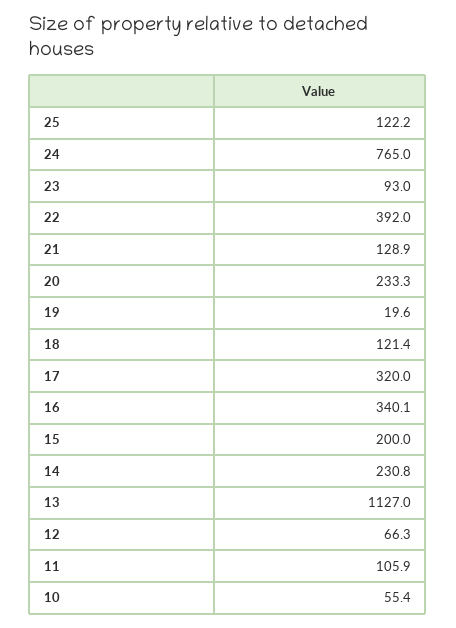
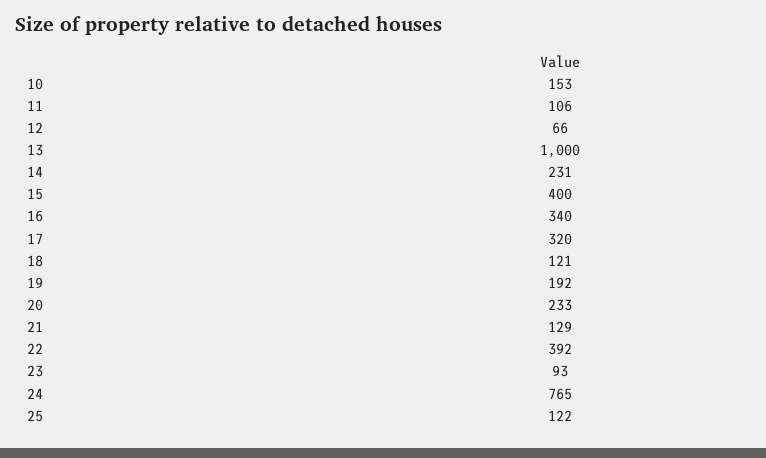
19: 19.6 -> 192
15: 200 -> 400
13: 1127 -> 1000
10: 55.4 -> 153

